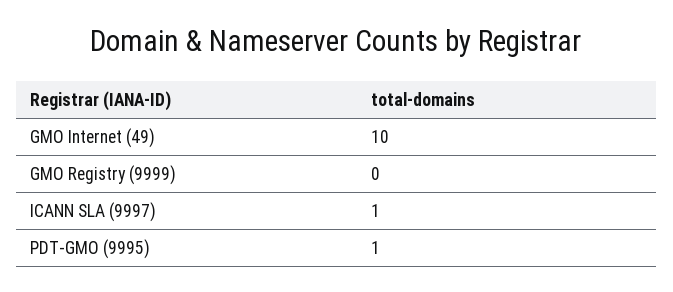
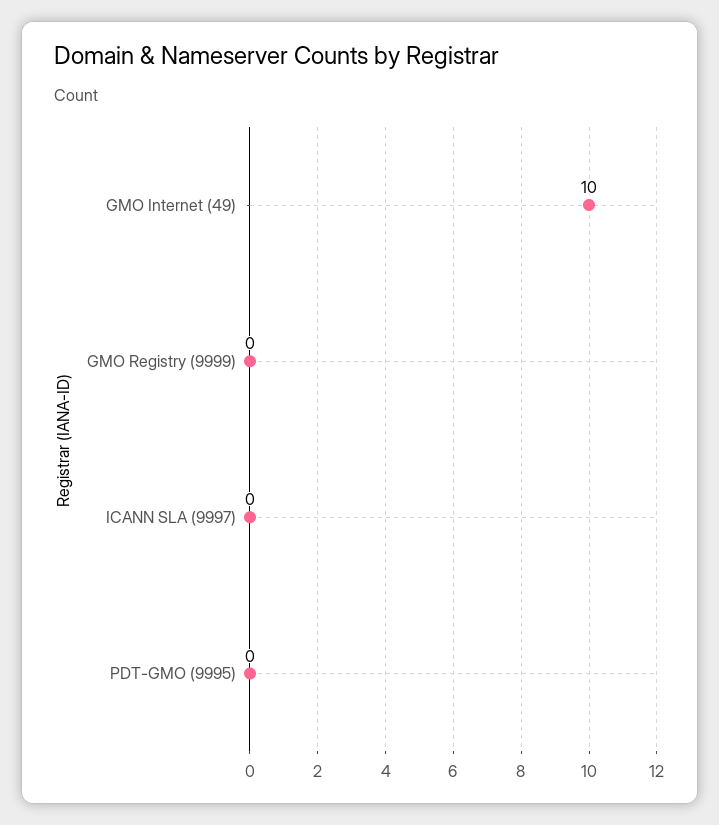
ICANN SLA (9997): 1 -> 0
PDT-GMO (9995): 1 -> 0

